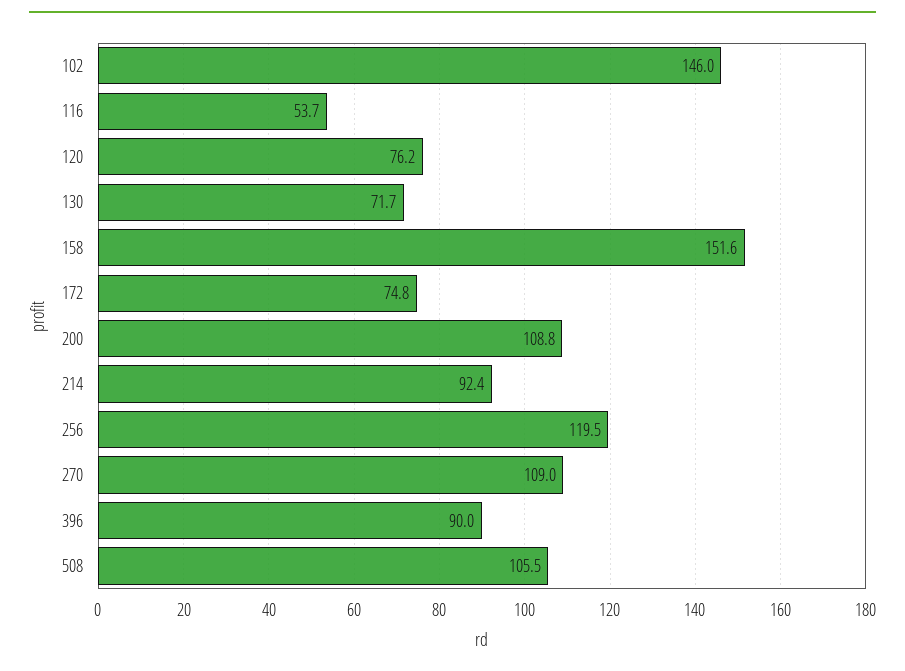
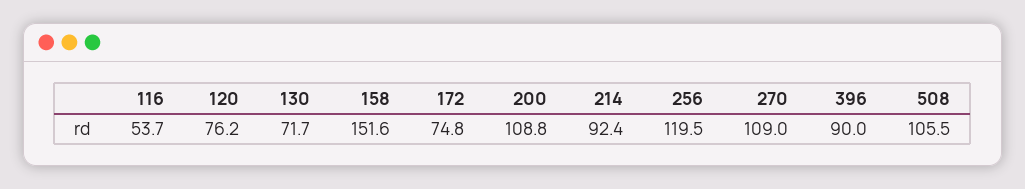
102: 146 -> none

